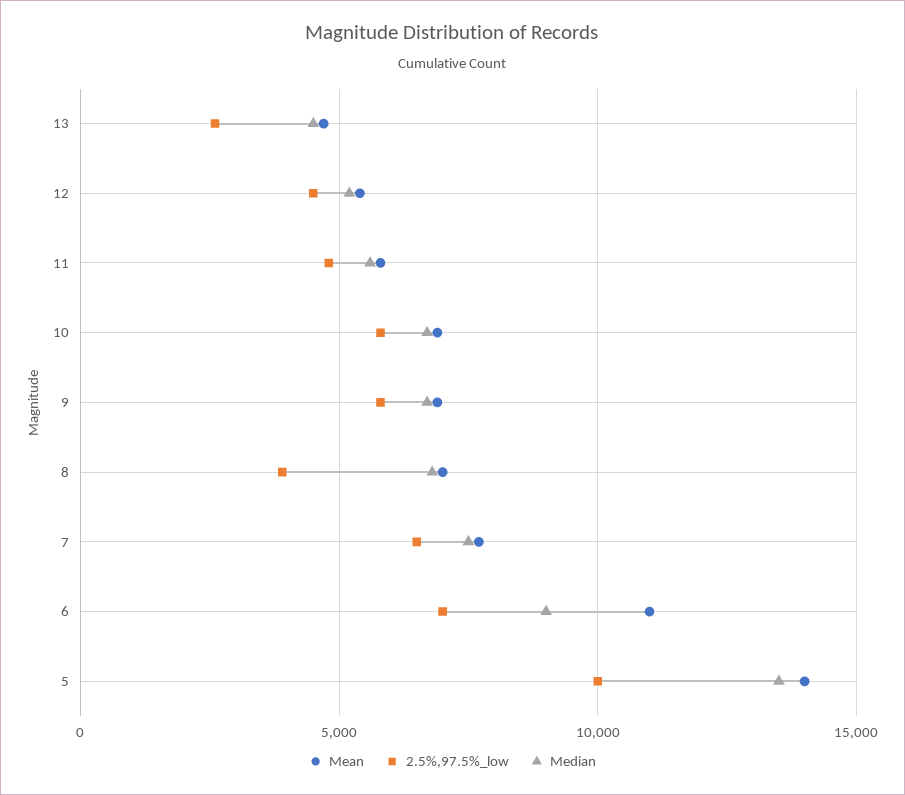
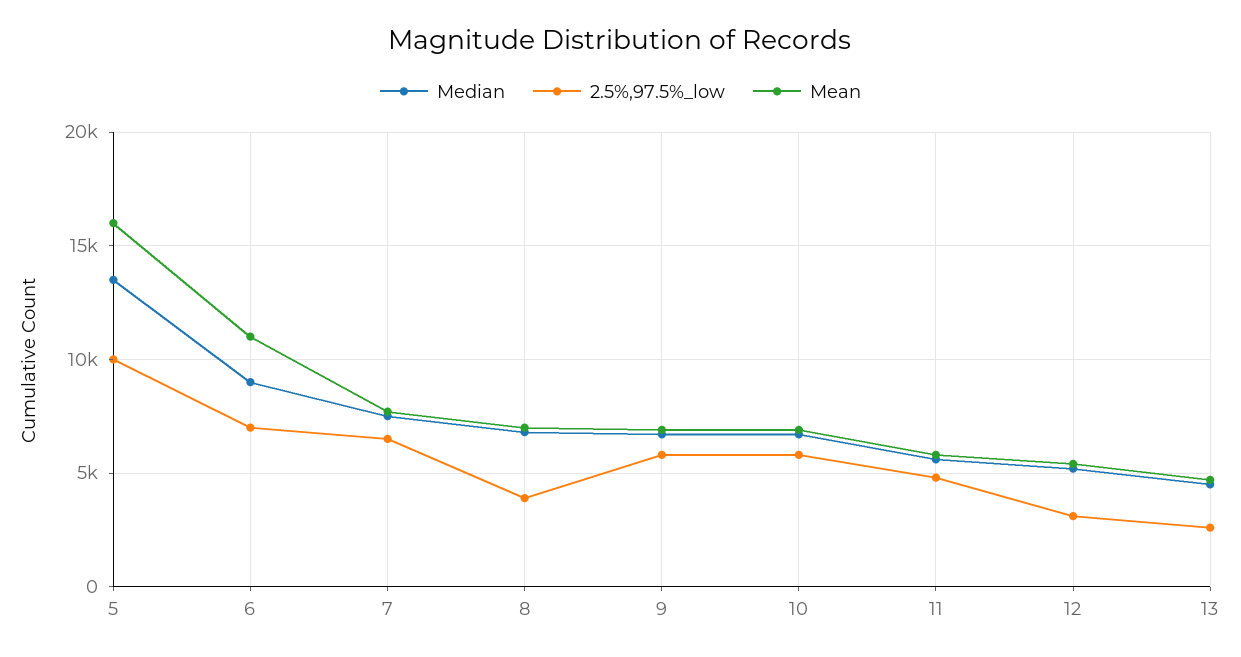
2.5%,97.5%_low, 12: 4500 -> 3000
Mean, 5: 14000 -> 16000

